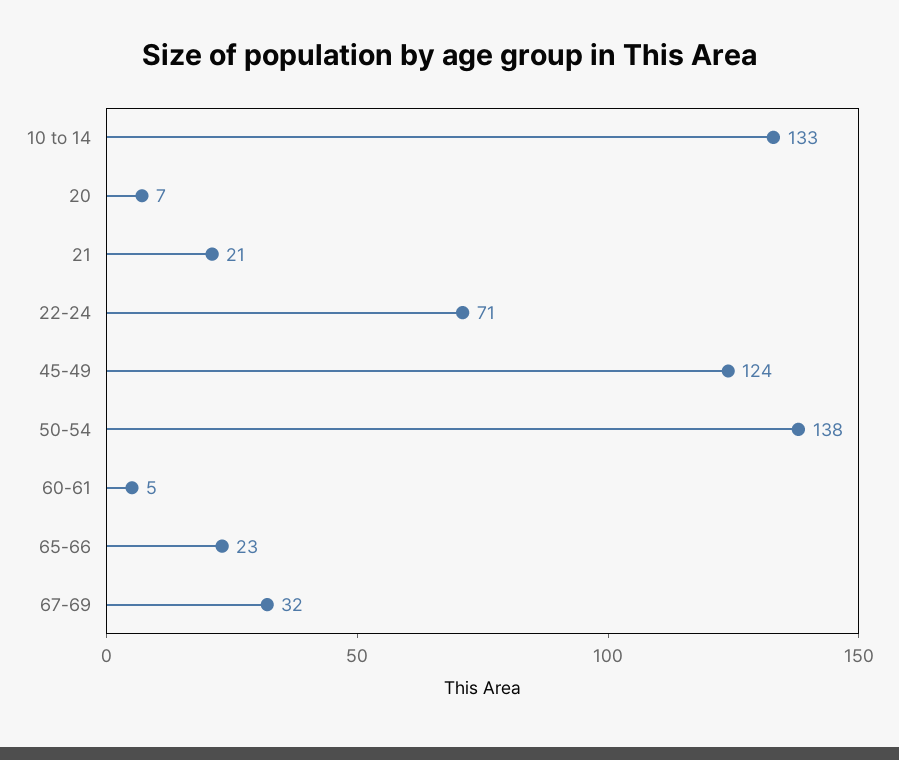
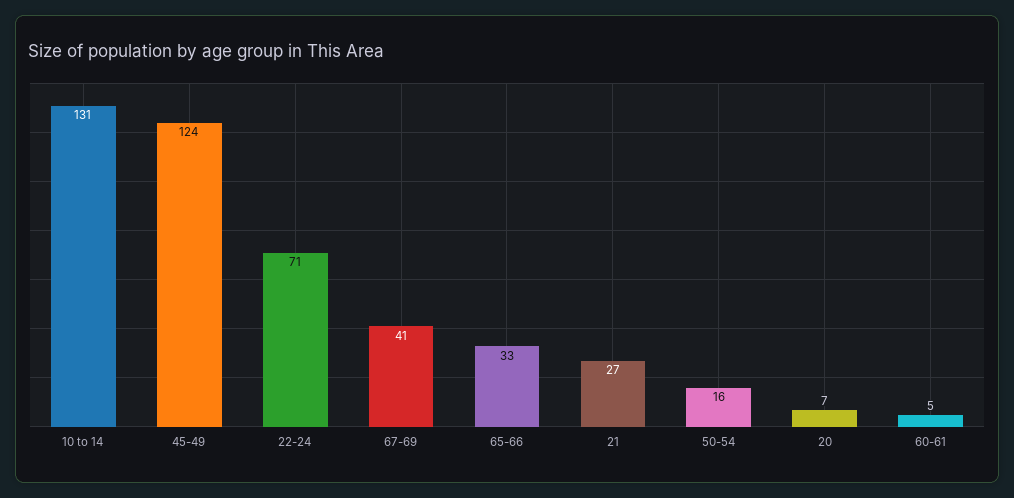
10 to 14: 133 -> 131
21: 21 -> 27
50-54: 138 -> 16
65-66: 23 -> 33
67-69: 32 -> 41

